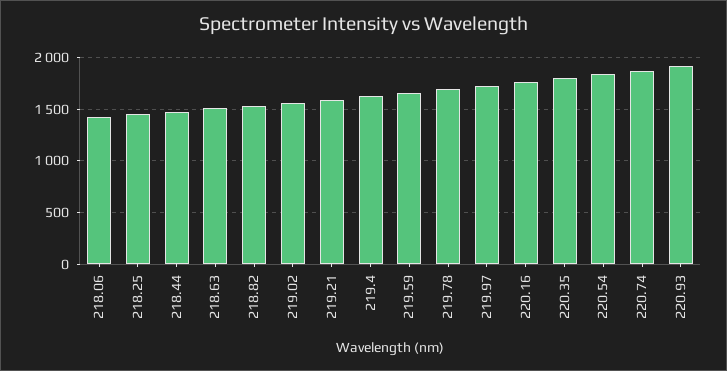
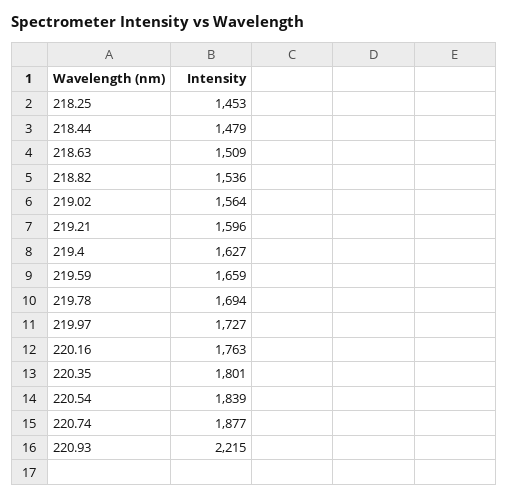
218.06: 1400 -> none
220.93: 1900 -> 2215

